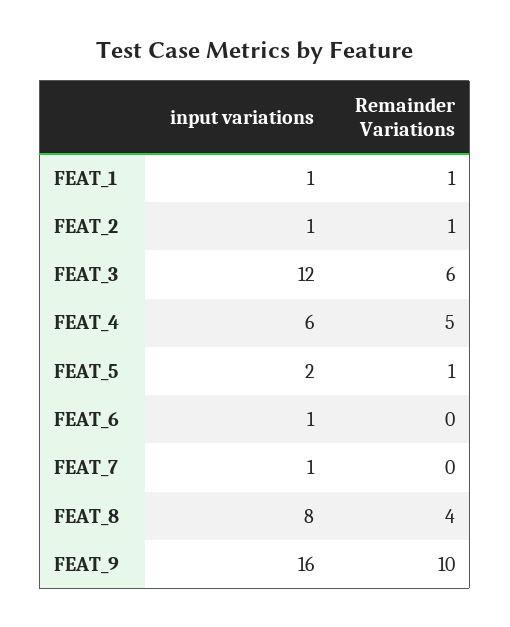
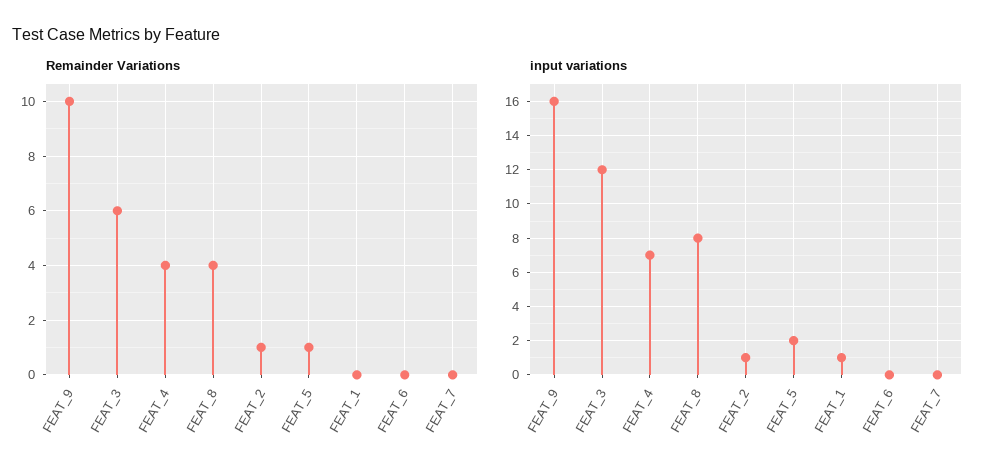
Remainder Variations, FEAT_1: 1 -> 0
input variations, FEAT_4: 6 -> 7
Remainder Variations, FEAT_4: 5 -> 4
input variations, FEAT_6: 1 -> 0
input variations, FEAT_7: 1 -> 0

